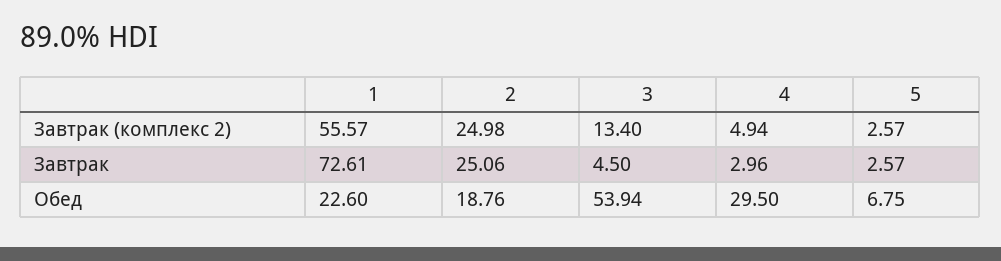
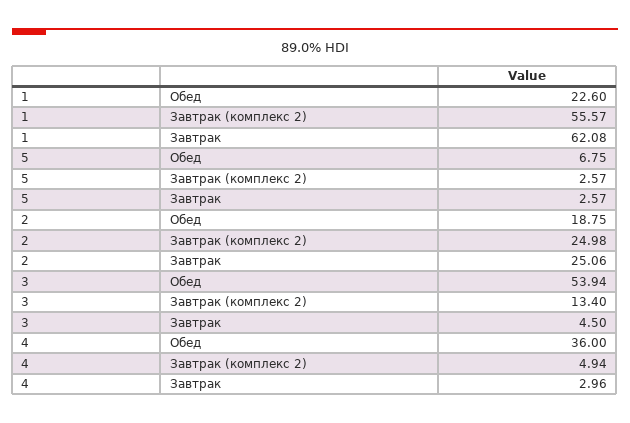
1, Завтрак: 72.61 -> 62.08
2, Обед: 18.76 -> 18.75
4, Обед: 29.5 -> 36

